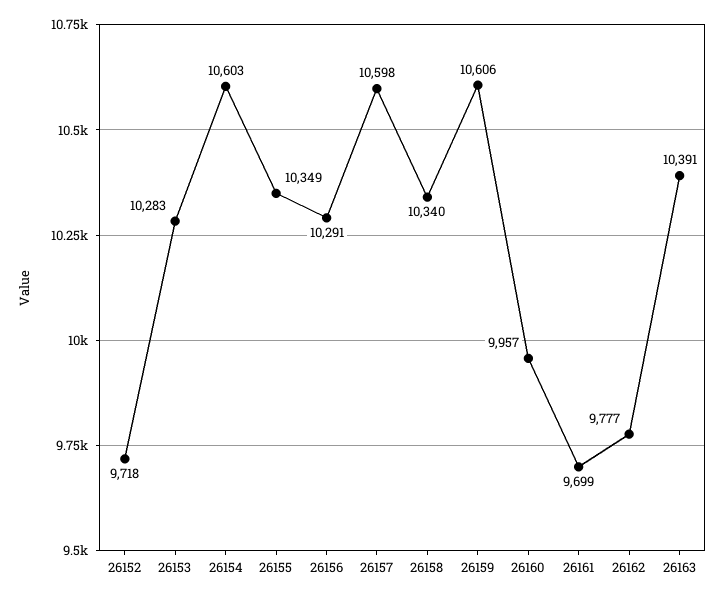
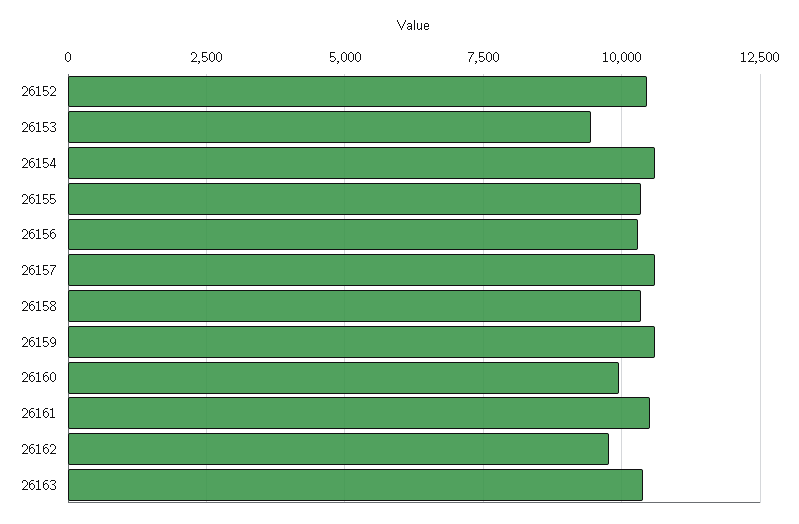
26152: 9718 -> 10500
26153: 10283 -> 9500
26161: 9699 -> 10500

